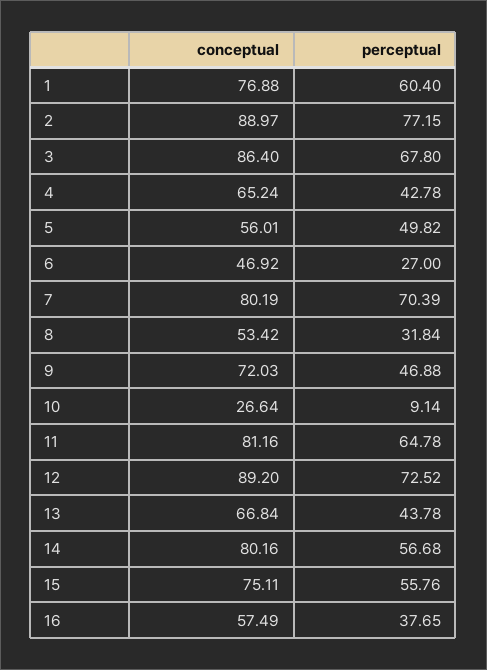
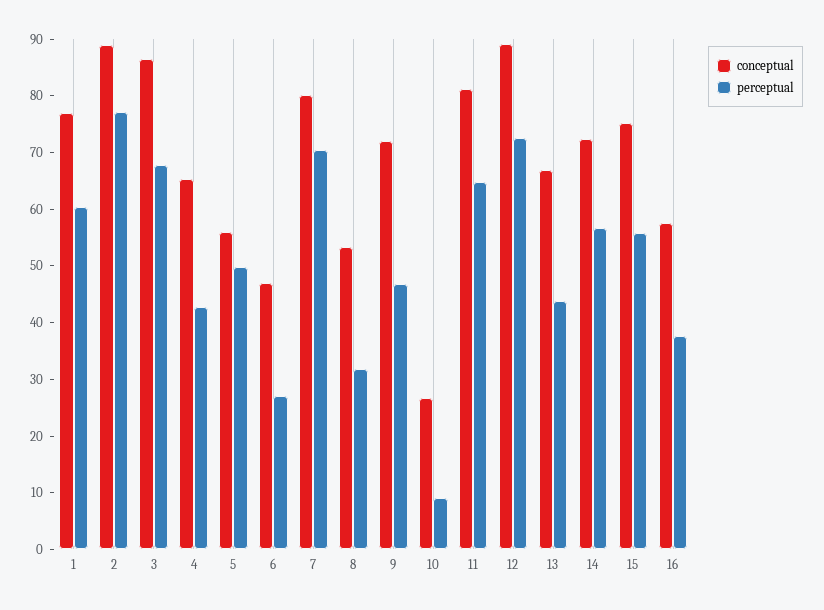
conceptual, 14: 80.16 -> 72

